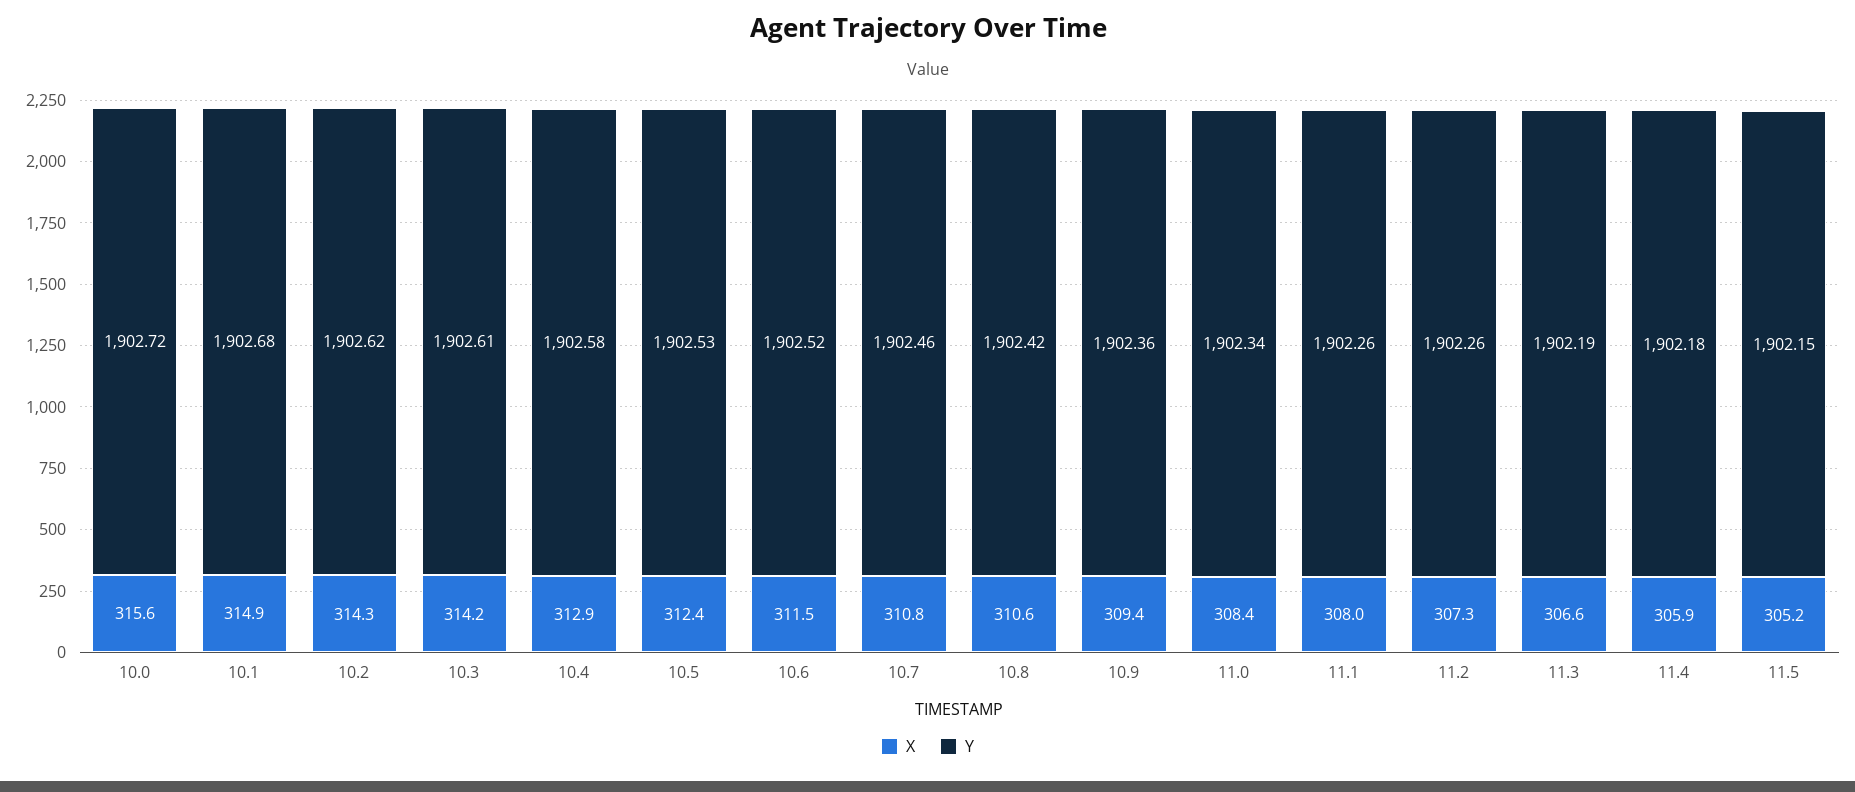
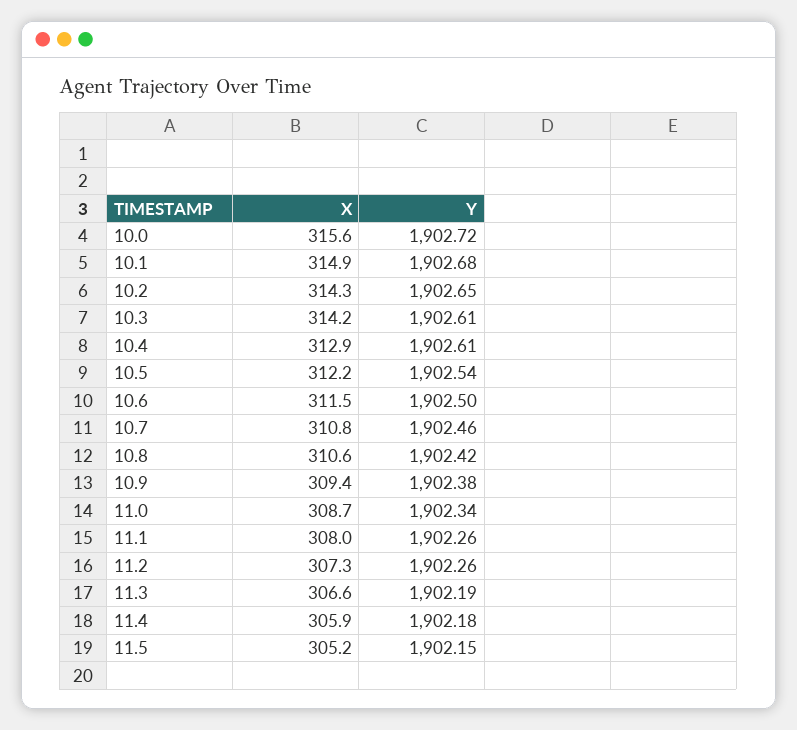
Y, 10.2: 1902.62 -> 1902.65
Y, 10.4: 1902.58 -> 1902.61
X, 10.5: 312.4 -> 312.2
Y, 10.5: 1902.53 -> 1902.54
Y, 10.6: 1902.52 -> 1902.5
Y, 10.9: 1902.36 -> 1902.38
X, 11.0: 308.4 -> 308.7

